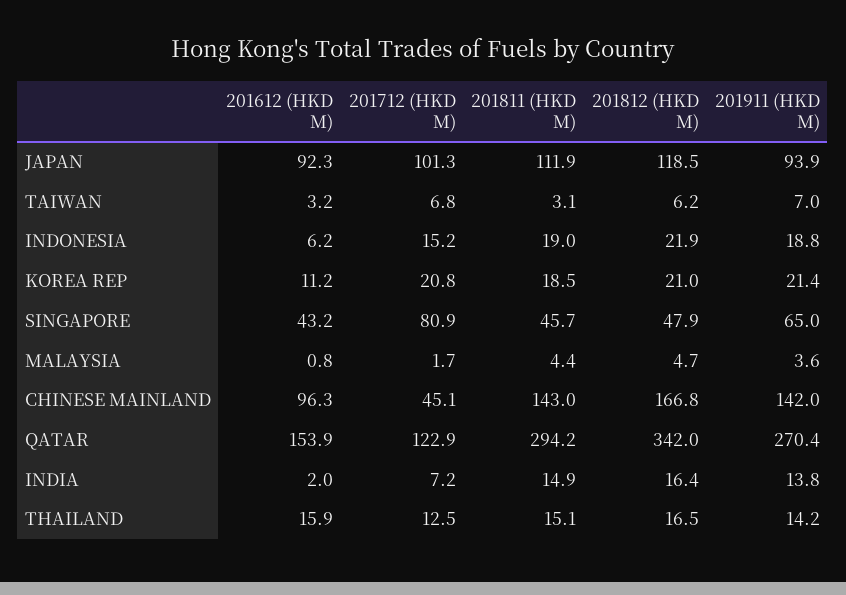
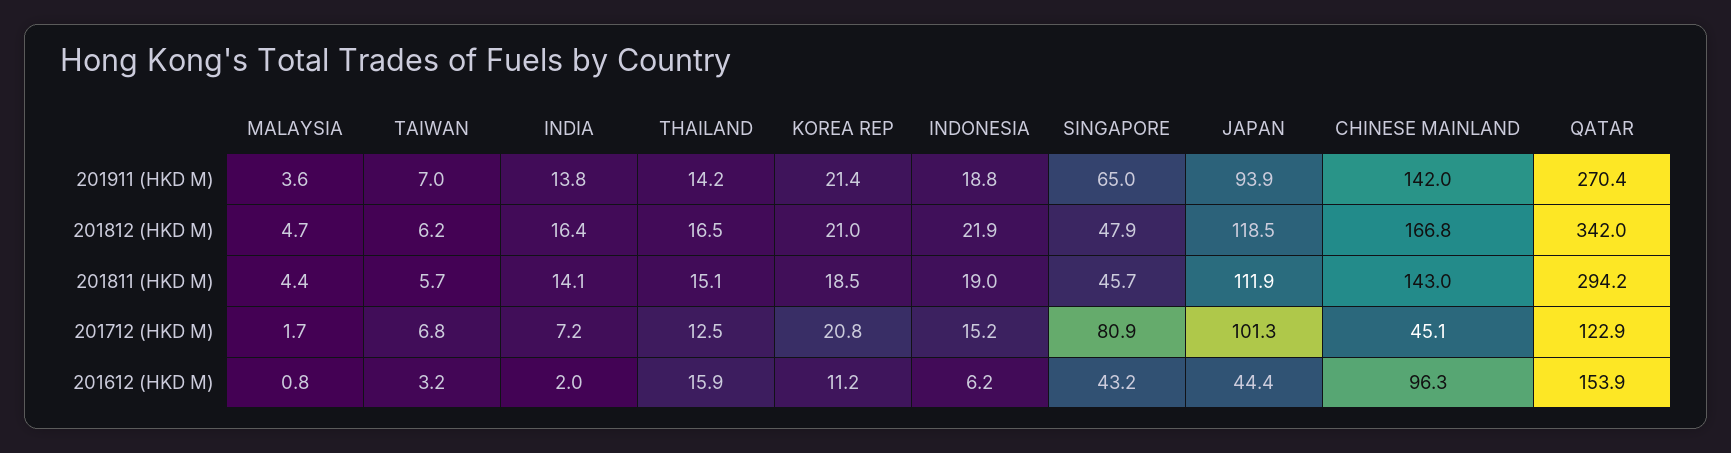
201612 (HKD M), JAPAN: 92.3 -> 44.4
201811 (HKD M), TAIWAN: 3.1 -> 5.7
201811 (HKD M), INDIA: 14.9 -> 14.1

